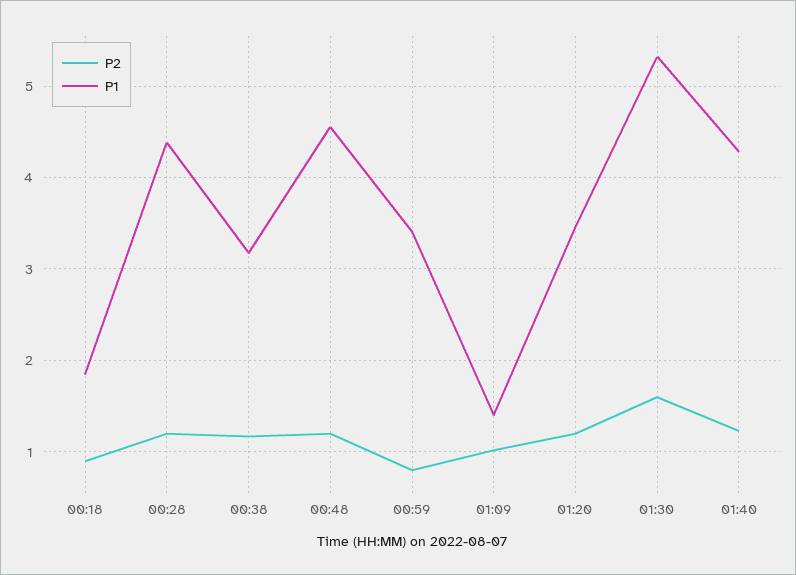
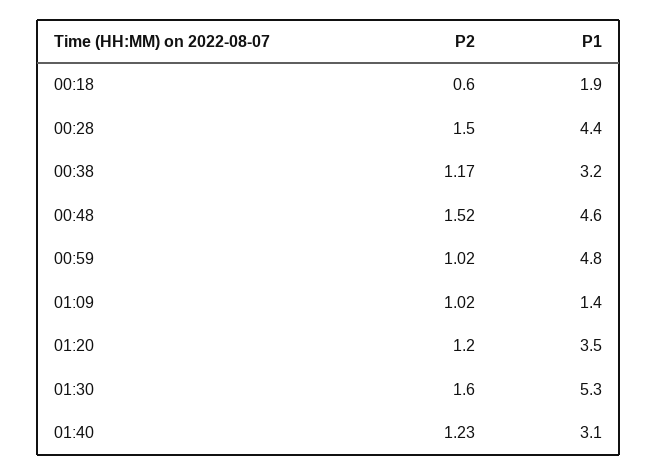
P2, 00:18: 0.9 -> 0.6
P2, 00:28: 1.2 -> 1.5
P2, 00:48: 1.2 -> 1.52
P2, 00:59: 0.8 -> 1.02
P1, 00:59: 3.4 -> 4.8
P1, 01:40: 4.3 -> 3.1

